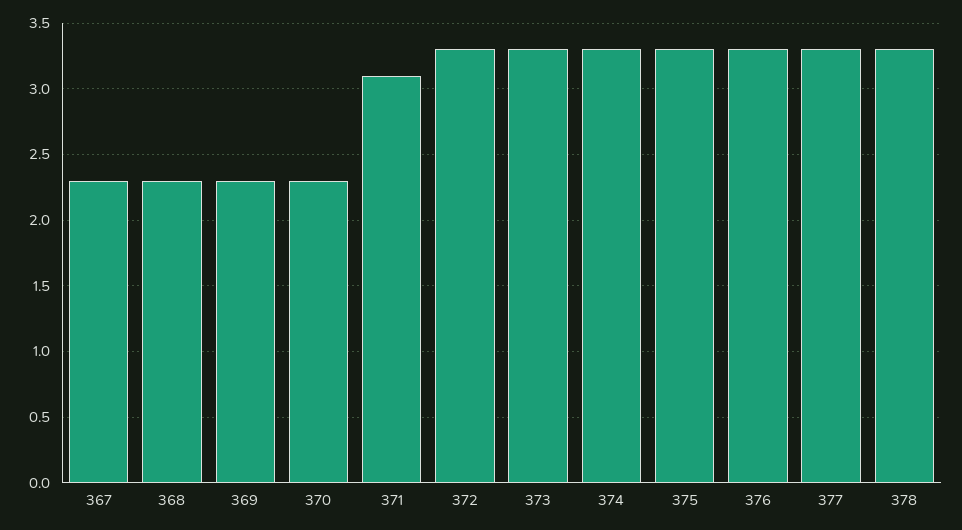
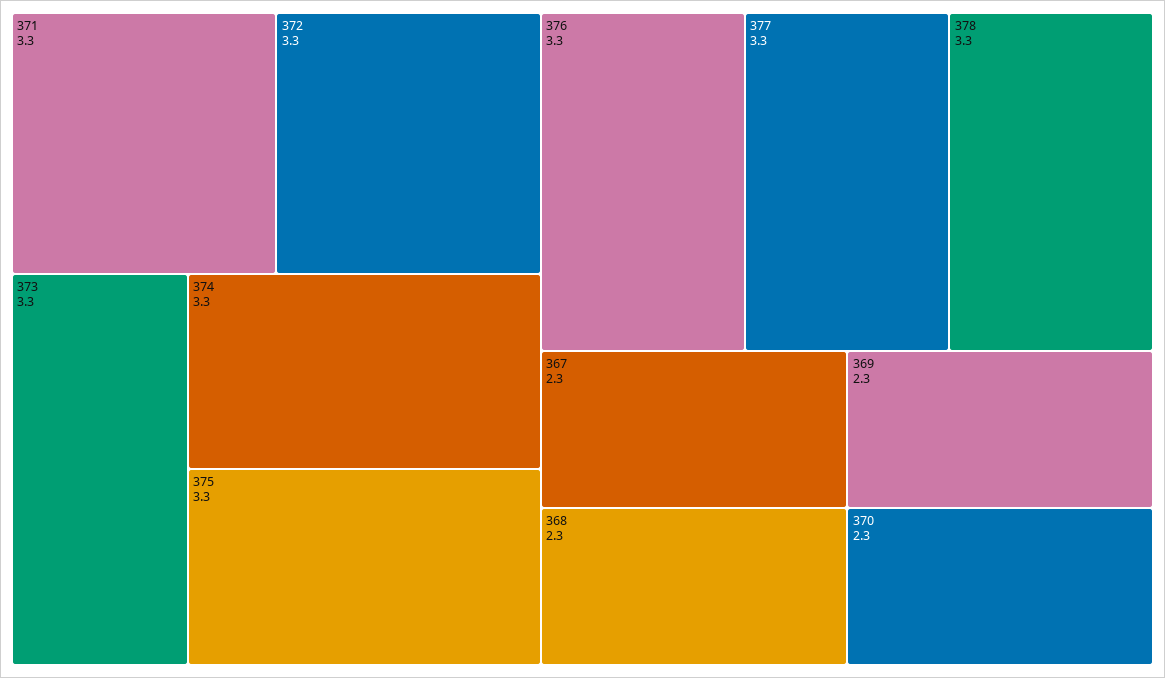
371: 3.1 -> 3.3

